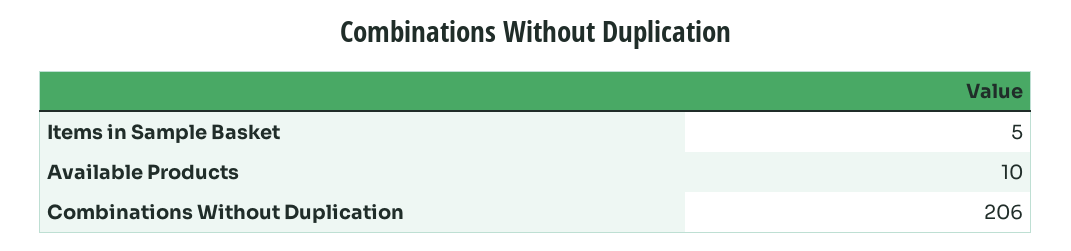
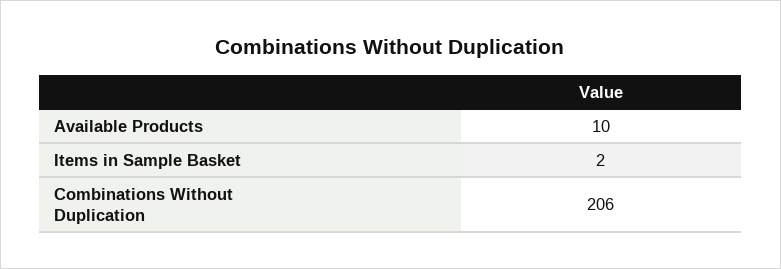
Items in Sample Basket: 5 -> 2

